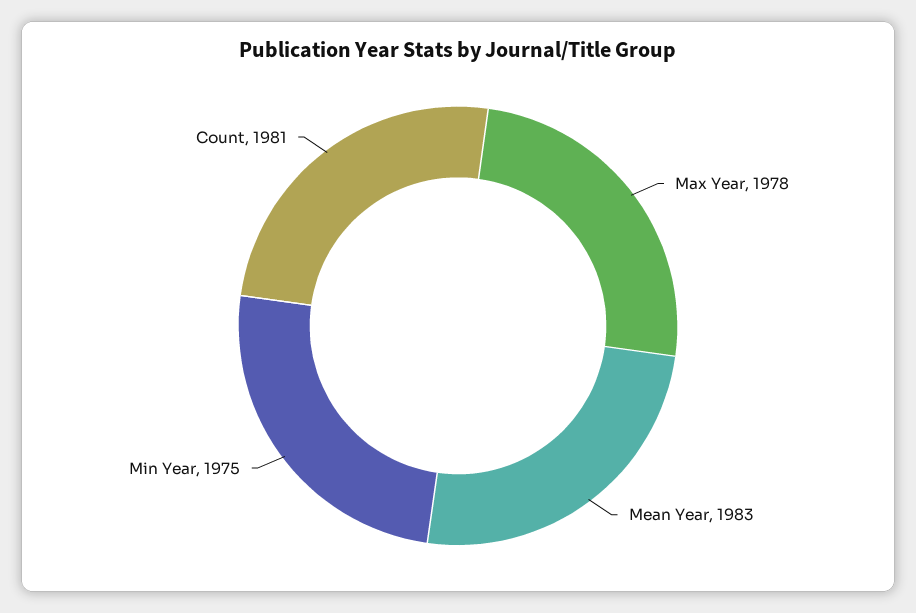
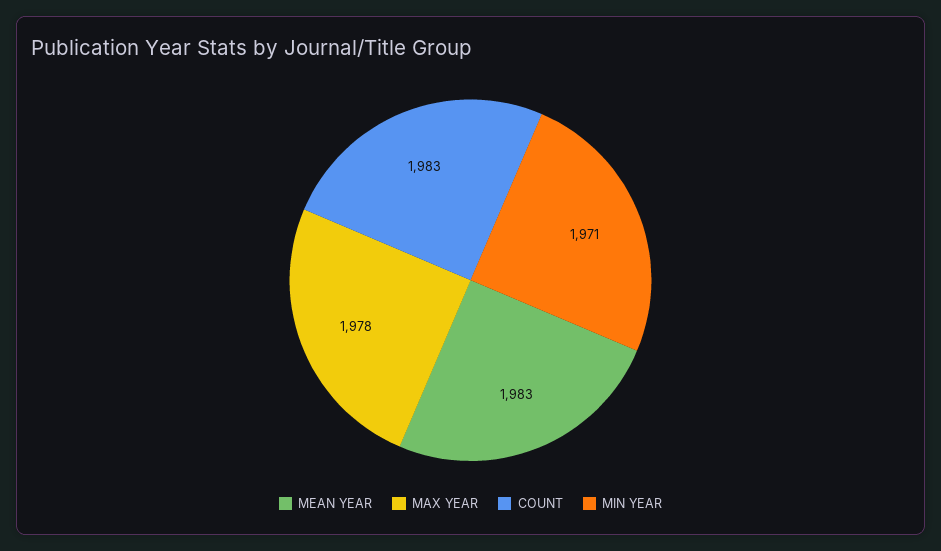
Min Year: 1975 -> 1971
Count: 1981 -> 1983

